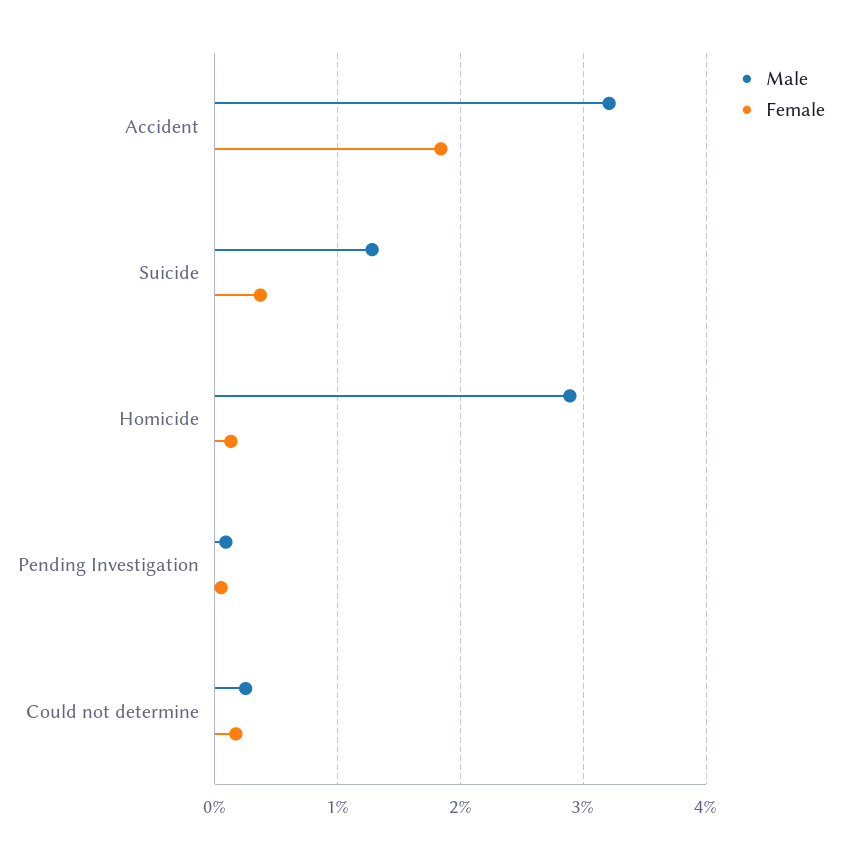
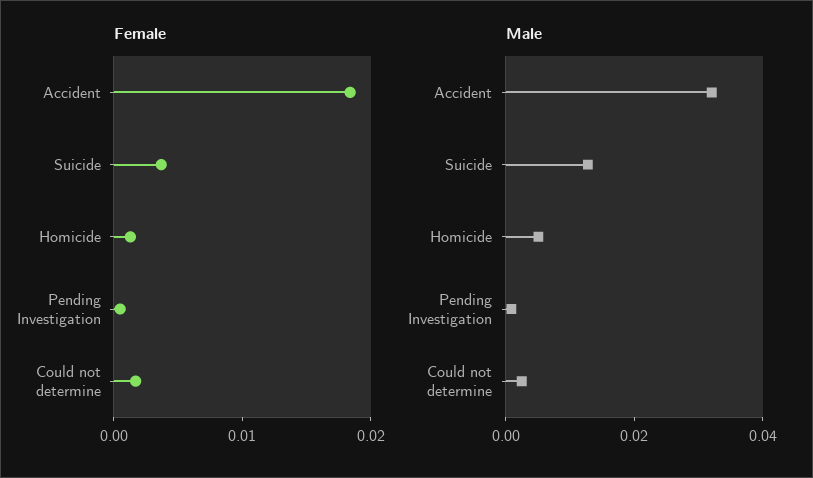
Male, Homicide: 0.029 -> 0.005

